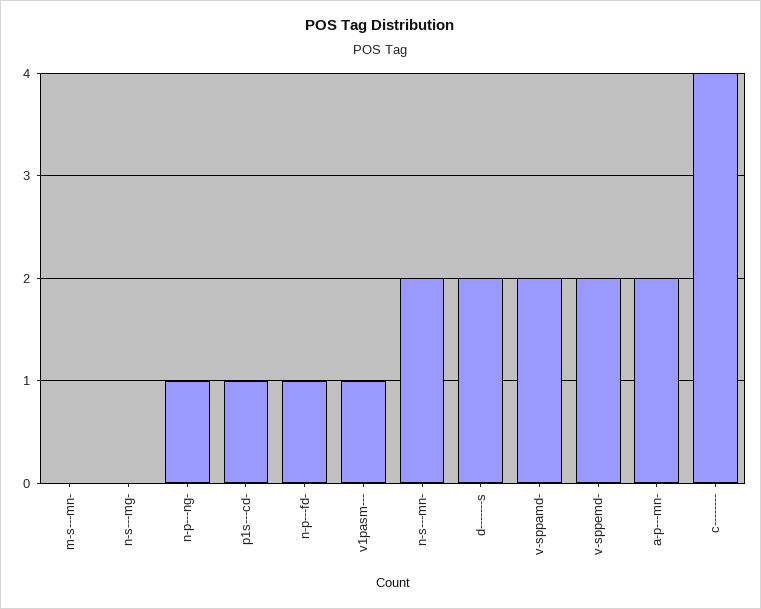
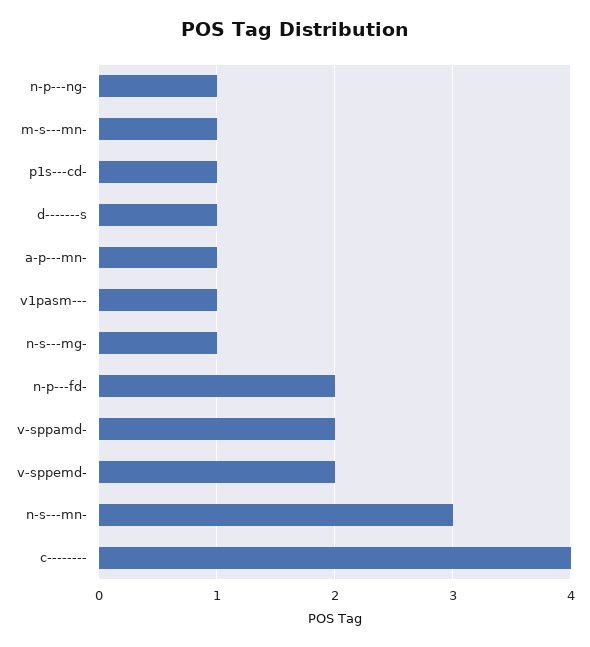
m-s---mn-: 0 -> 1
n-s---mg-: 0 -> 1
n-p---fd-: 1 -> 2
n-s---mn-: 2 -> 3
d-------s: 2 -> 1
a-p---mn-: 2 -> 1

